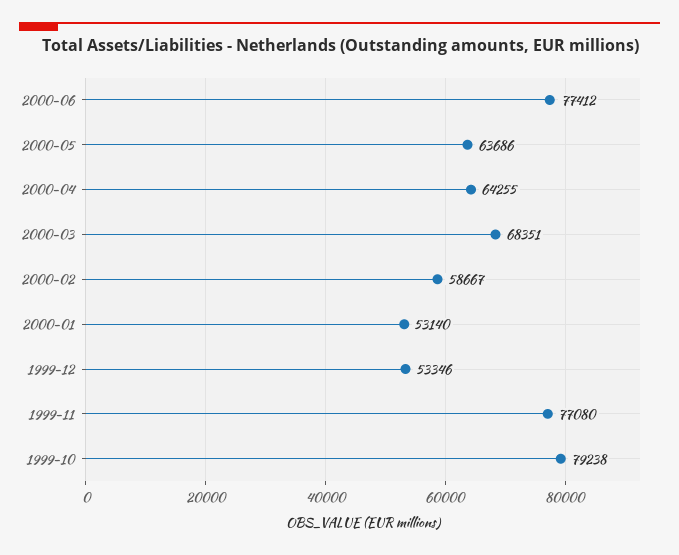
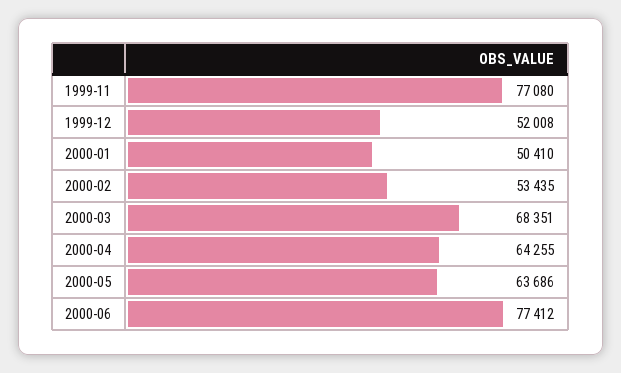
2000-02: 58667 -> 53435
2000-01: 53140 -> 50410
1999-12: 53346 -> 52008
1999-10: 79238 -> none

